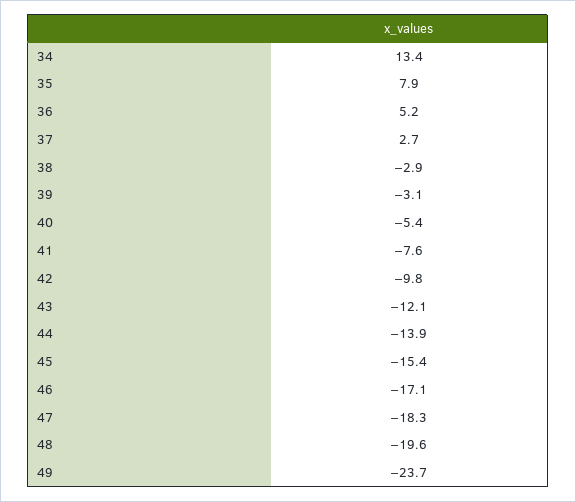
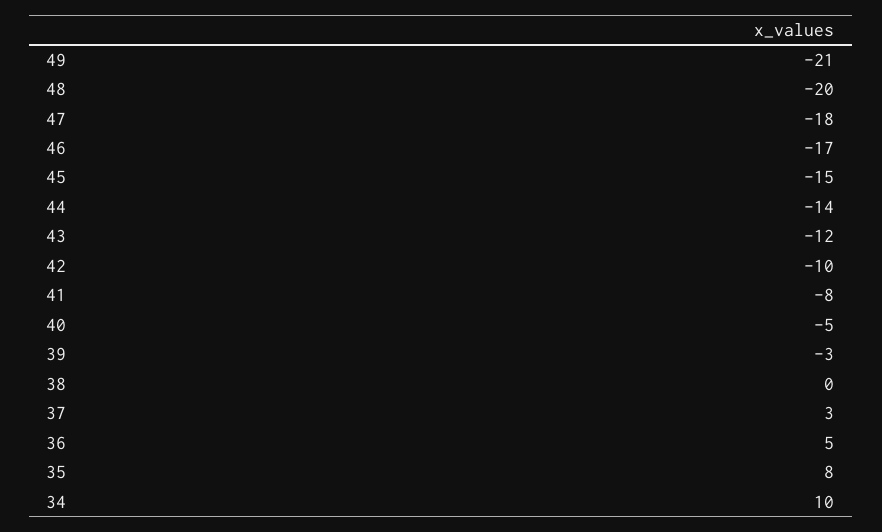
34: 13.4 -> 10
38: -2.9 -> 0
49: -23.7 -> -21

